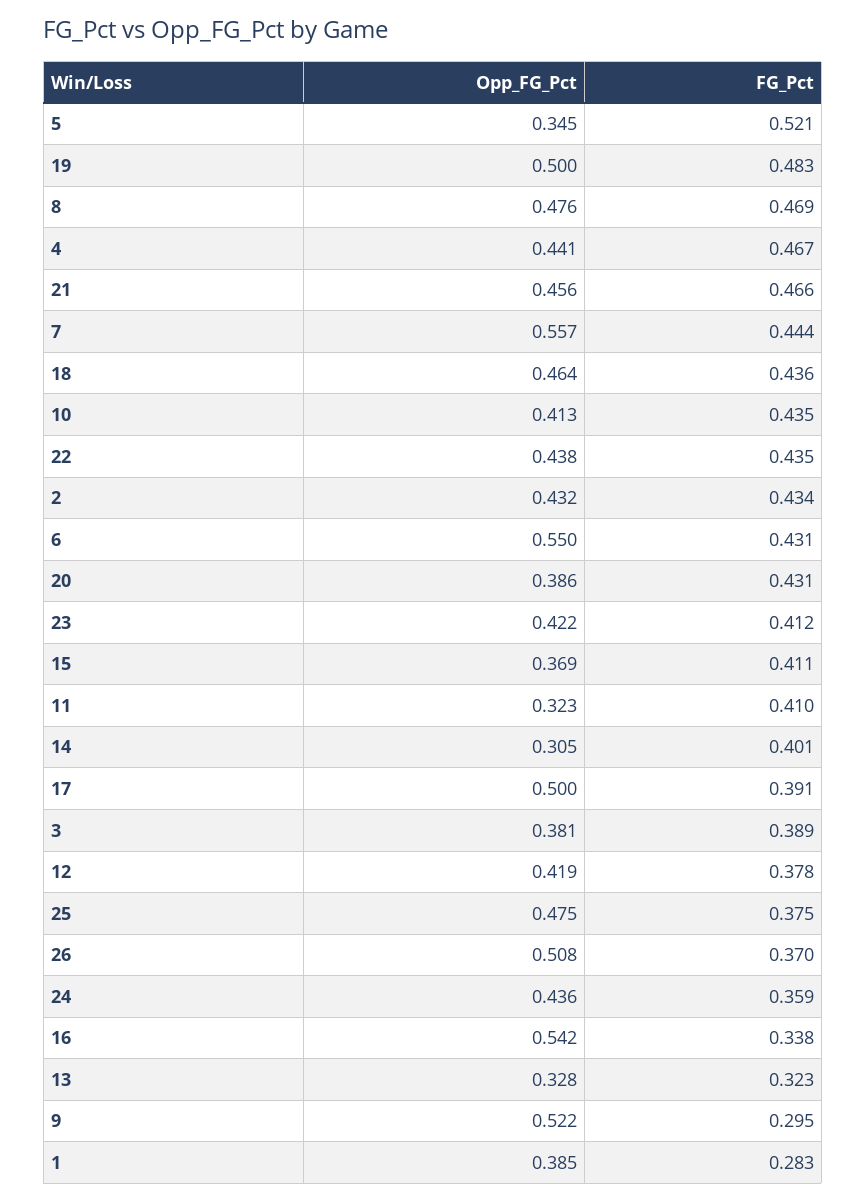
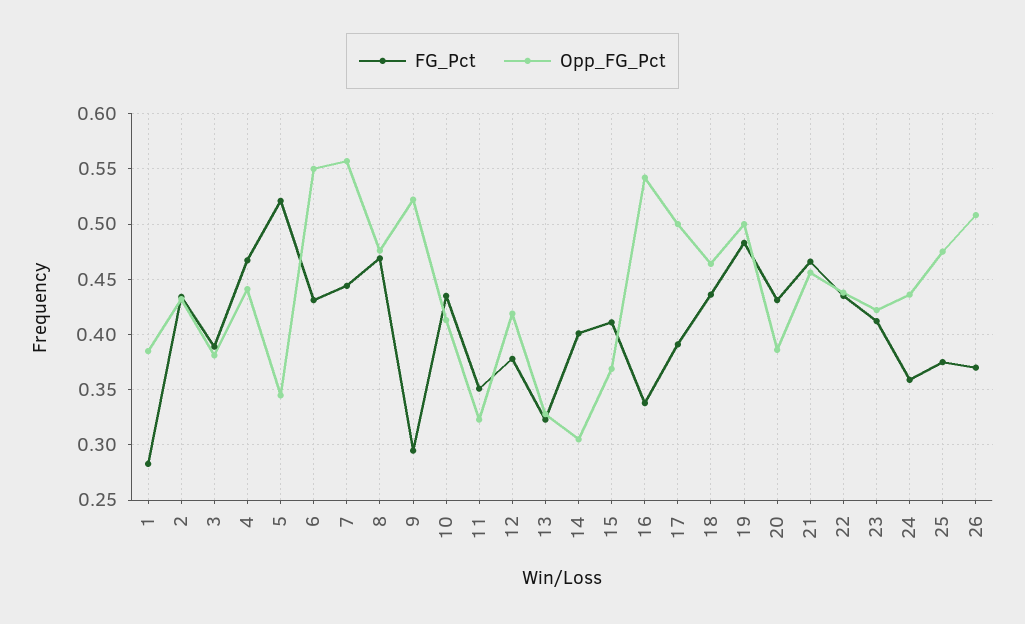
FG_Pct, 11: 0.41 -> 0.35

